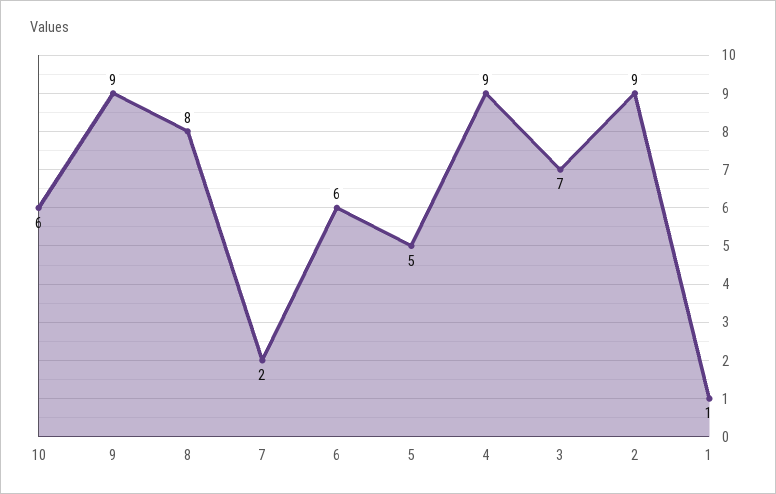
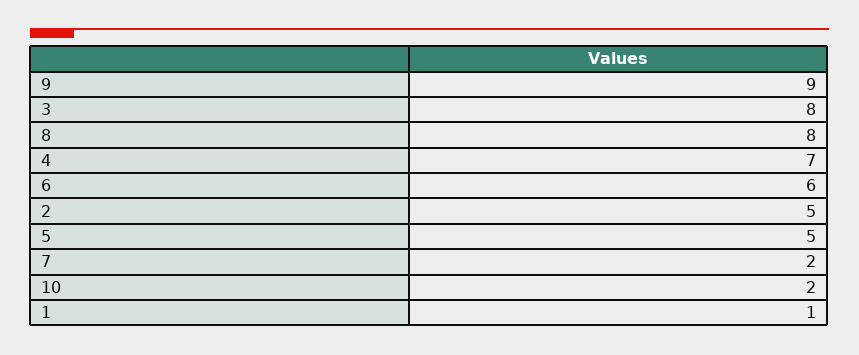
10: 6 -> 2
4: 9 -> 7
3: 7 -> 8
2: 9 -> 5

